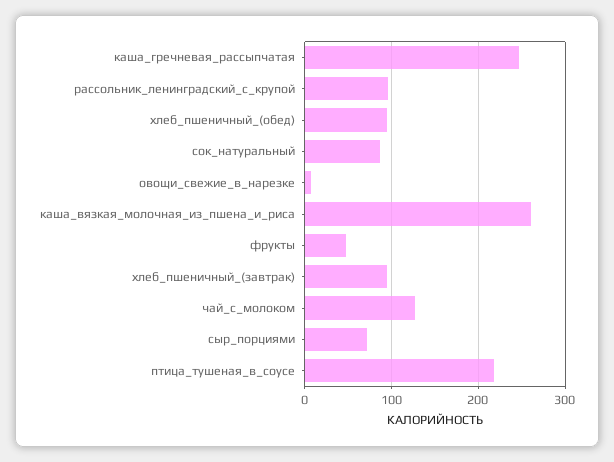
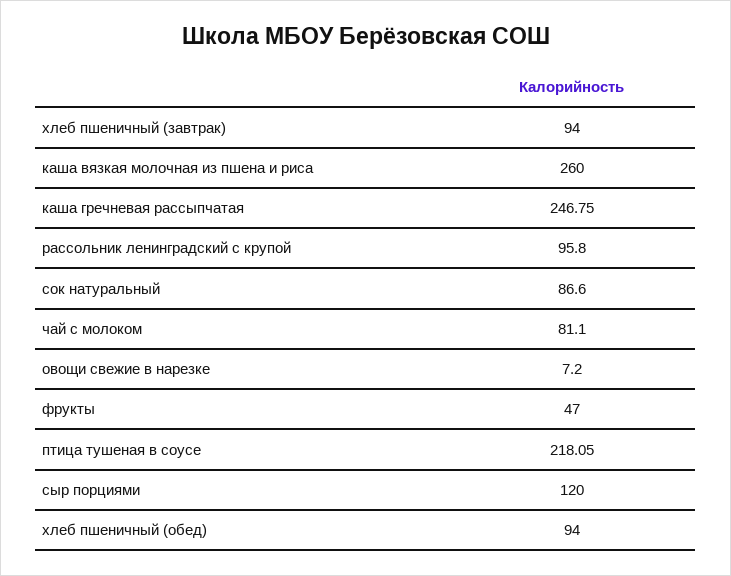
чай_с_молоком: 130 -> 81.1
сыр_порциями: 70 -> 120

